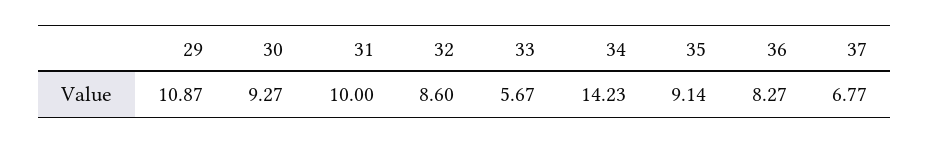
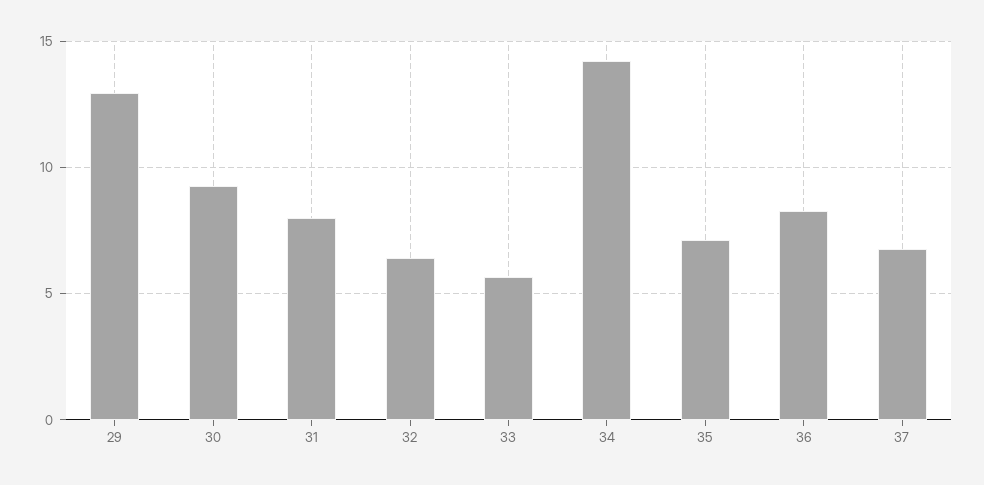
29: 10.87 -> 13
31: 10 -> 8
32: 8.6 -> 6.5
35: 9.14 -> 7

